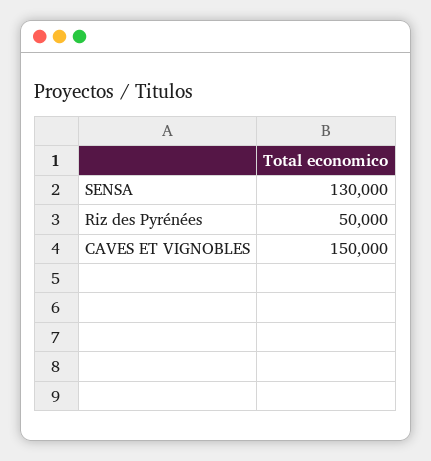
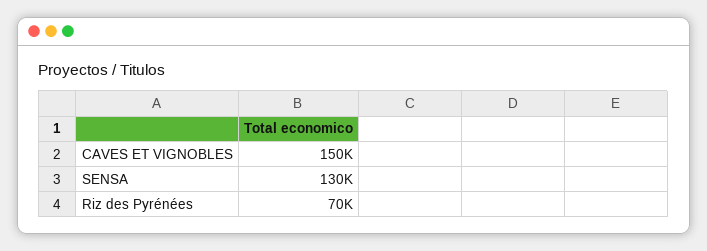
Riz des Pyrénées: 50000 -> 70000

